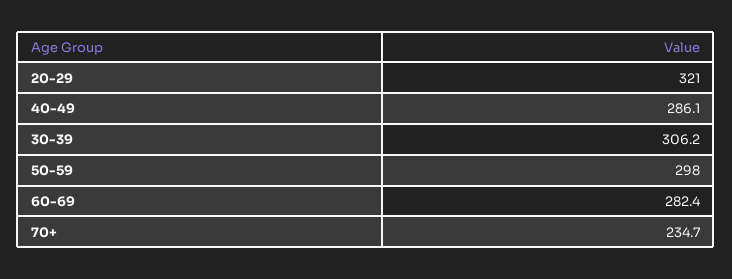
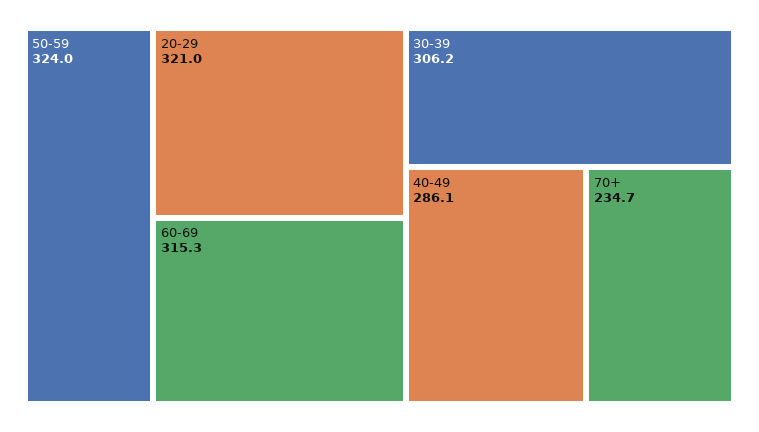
50-59: 298 -> 324
60-69: 282.4 -> 315.3

